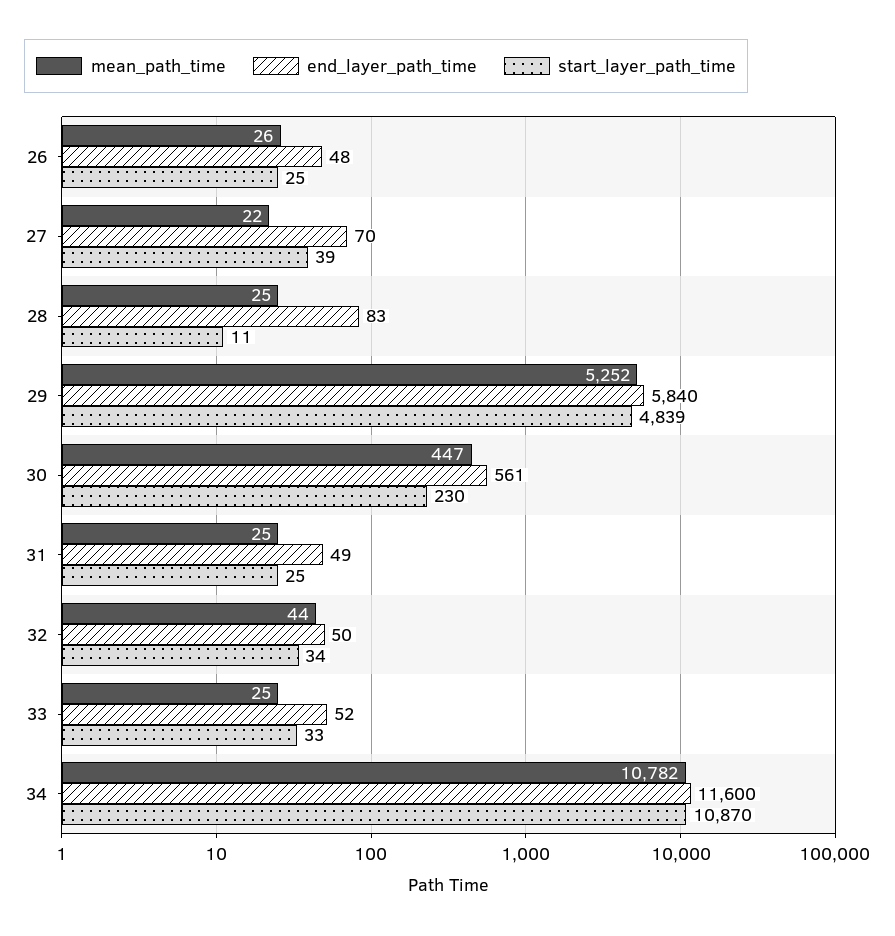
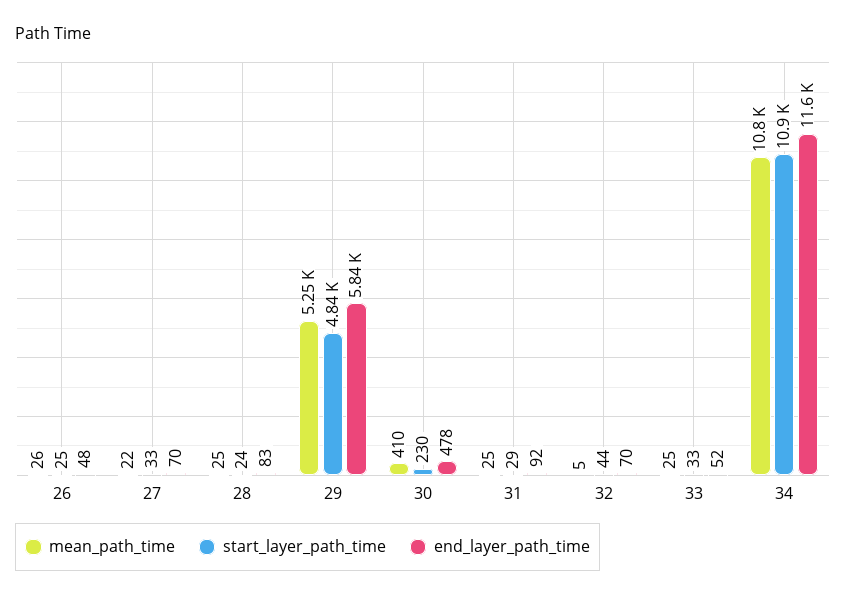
start_layer_path_time, 27: 39 -> 33
start_layer_path_time, 28: 11 -> 24
mean_path_time, 30: 447 -> 410
end_layer_path_time, 30: 561 -> 478
end_layer_path_time, 31: 49 -> 92
start_layer_path_time, 31: 25 -> 29
mean_path_time, 32: 44 -> 5
end_layer_path_time, 32: 50 -> 70
start_layer_path_time, 32: 34 -> 44

